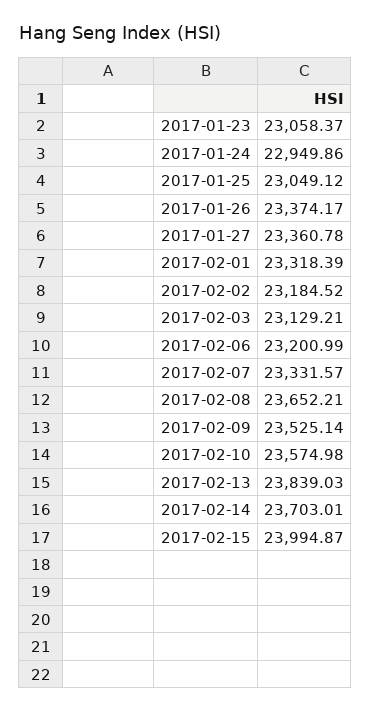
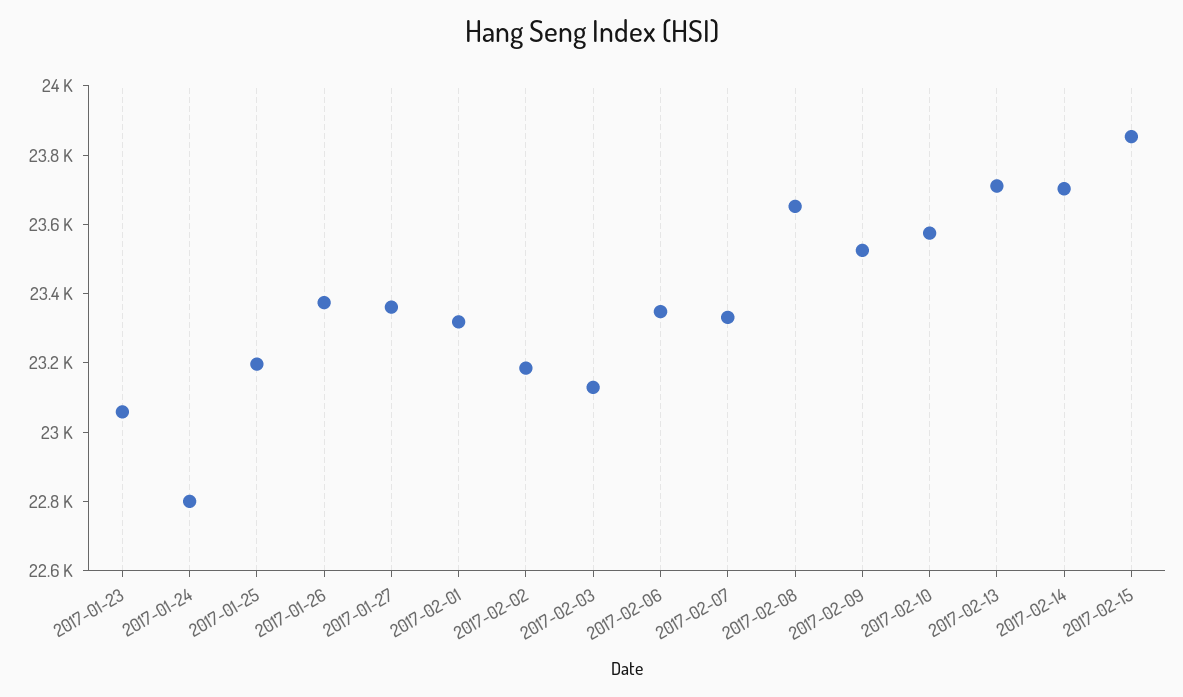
2017-01-24: 22949.86 -> 22800
2017-01-25: 23049.12 -> 23200
2017-02-06: 23200.99 -> 23350
2017-02-13: 23839.03 -> 23700
2017-02-15: 23994.87 -> 23850

